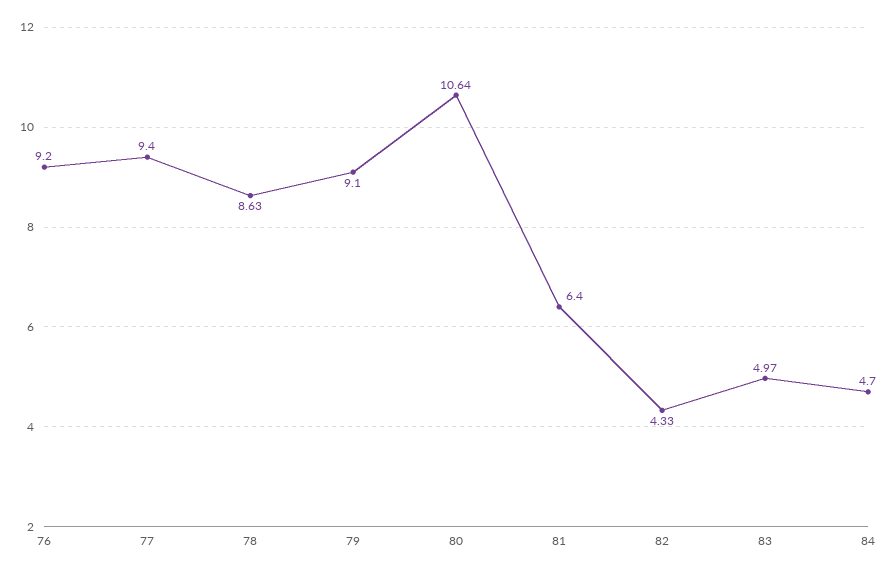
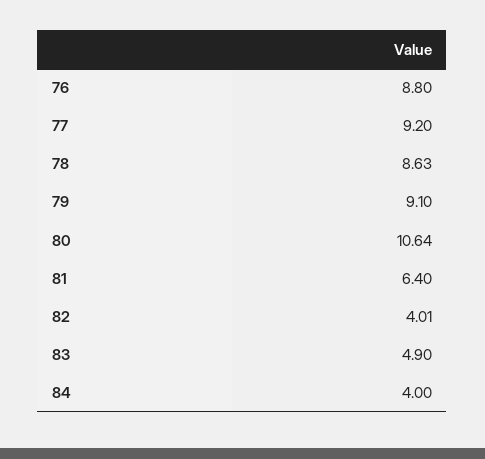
76: 9.2 -> 8.8
77: 9.4 -> 9.2
82: 4.33 -> 4.01
83: 4.97 -> 4.9
84: 4.7 -> 4

